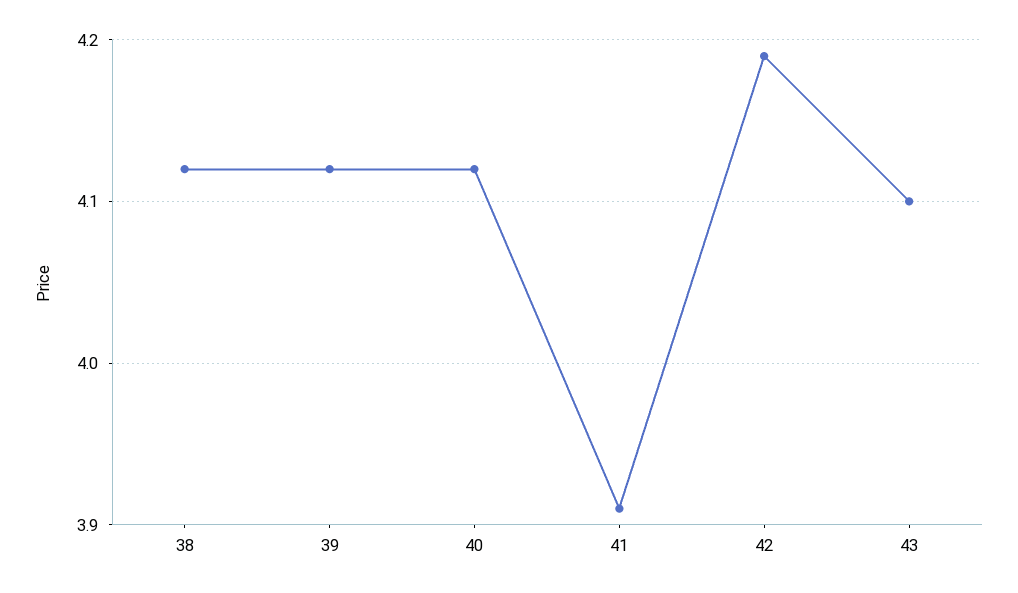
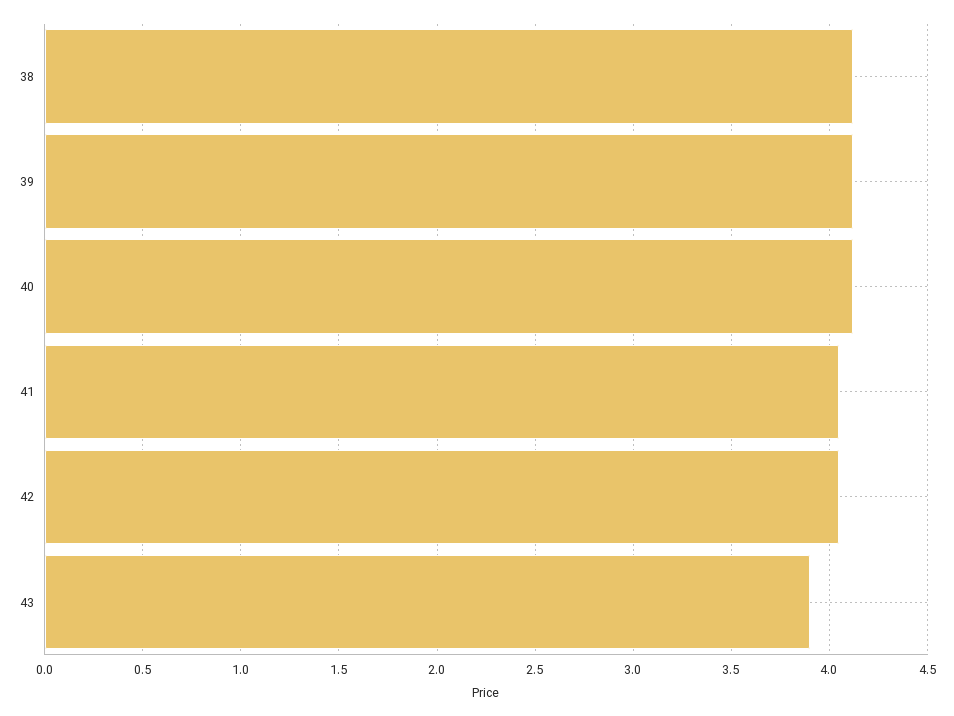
41: 3.91 -> 4.05
42: 4.19 -> 4.05
43: 4.1 -> 3.9

